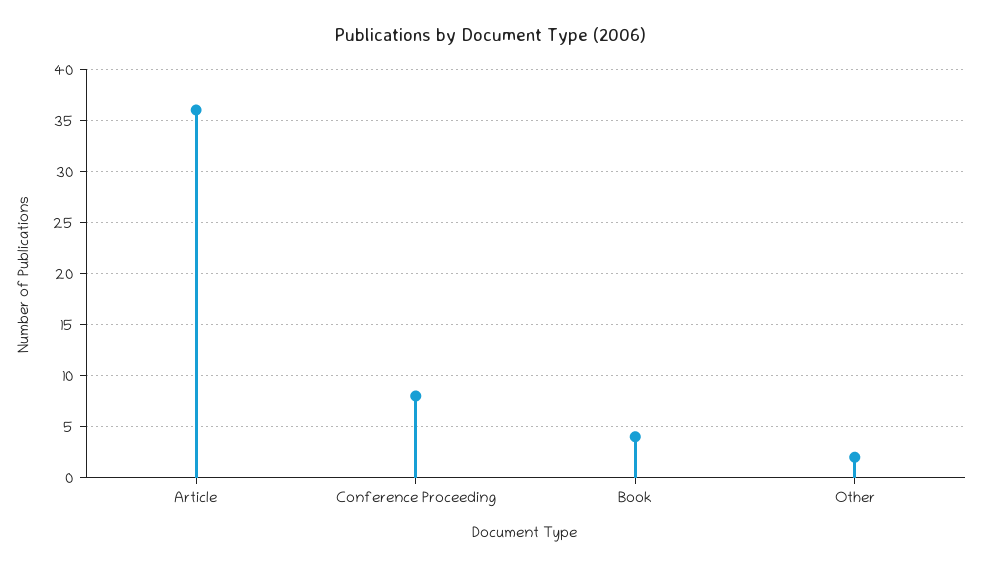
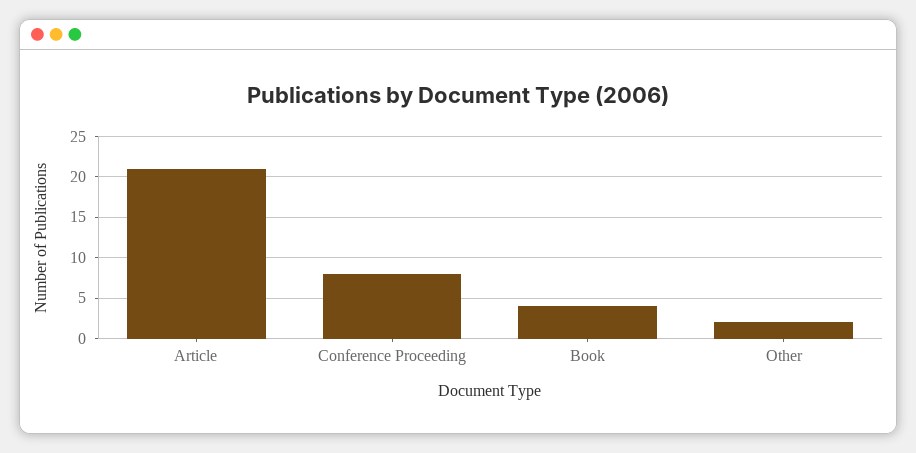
Article: 36 -> 21

